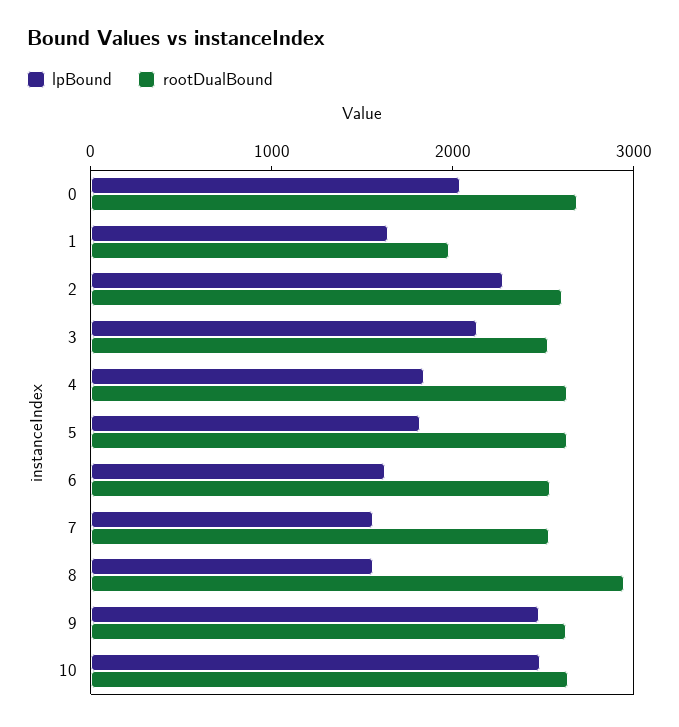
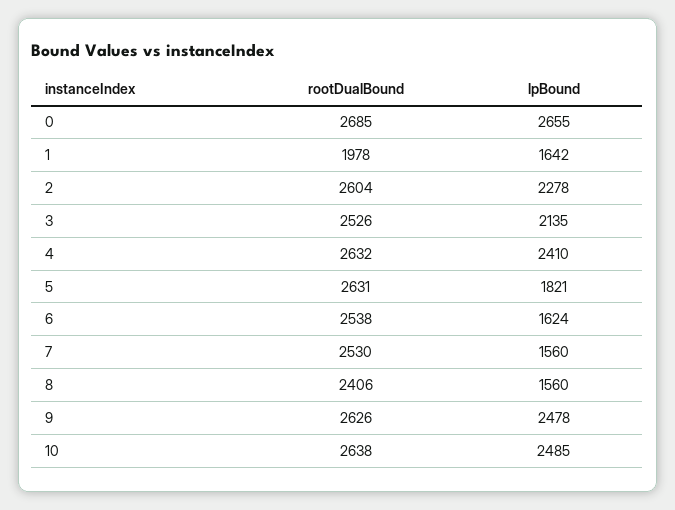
lpBound, 0: 2000 -> 2655
lpBound, 4: 1800 -> 2410
rootDualBound, 8: 3000 -> 2406

